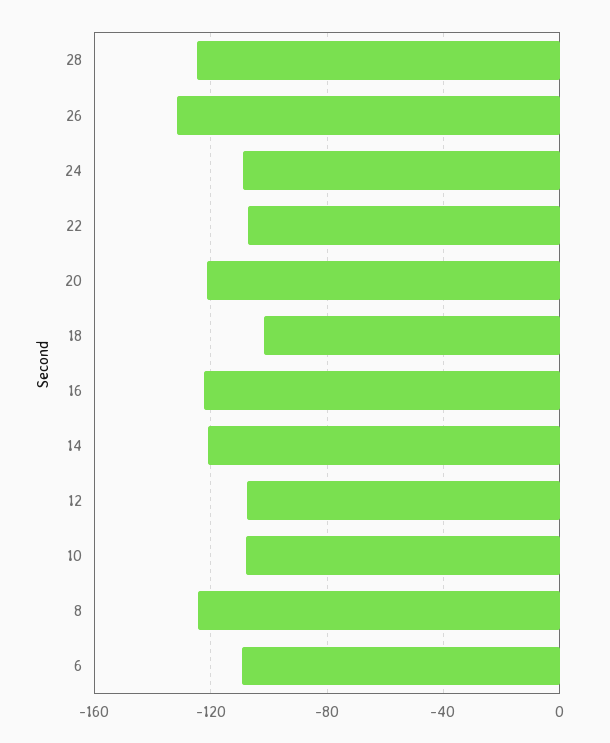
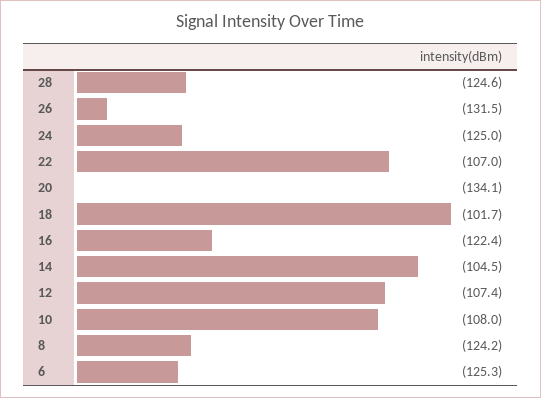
24: -110 -> -125
20: -120 -> -134.1
14: -120 -> -104.5
6: -110 -> -125.3

